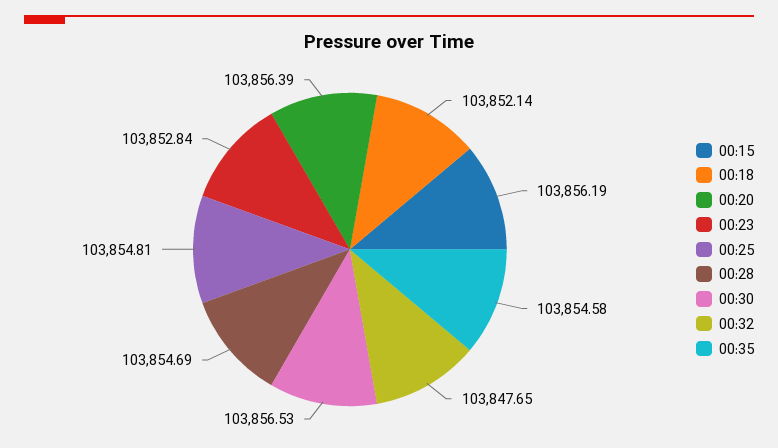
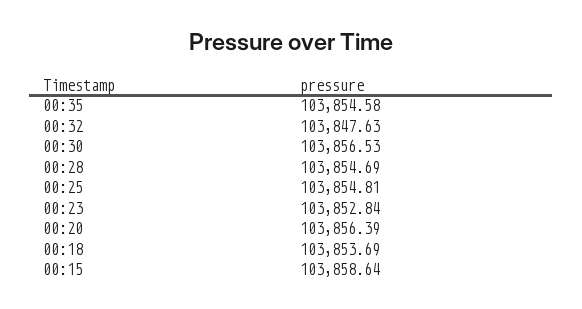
00:15: 103856.19 -> 103858.64
00:18: 103852.14 -> 103853.69
00:32: 103847.65 -> 103847.63

